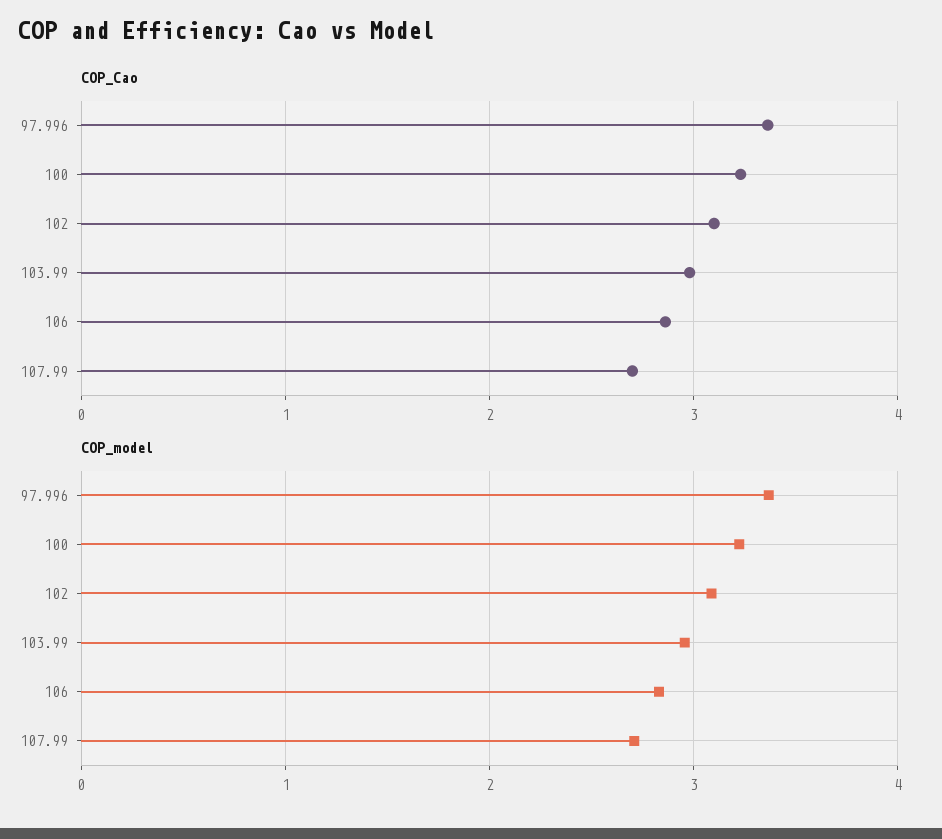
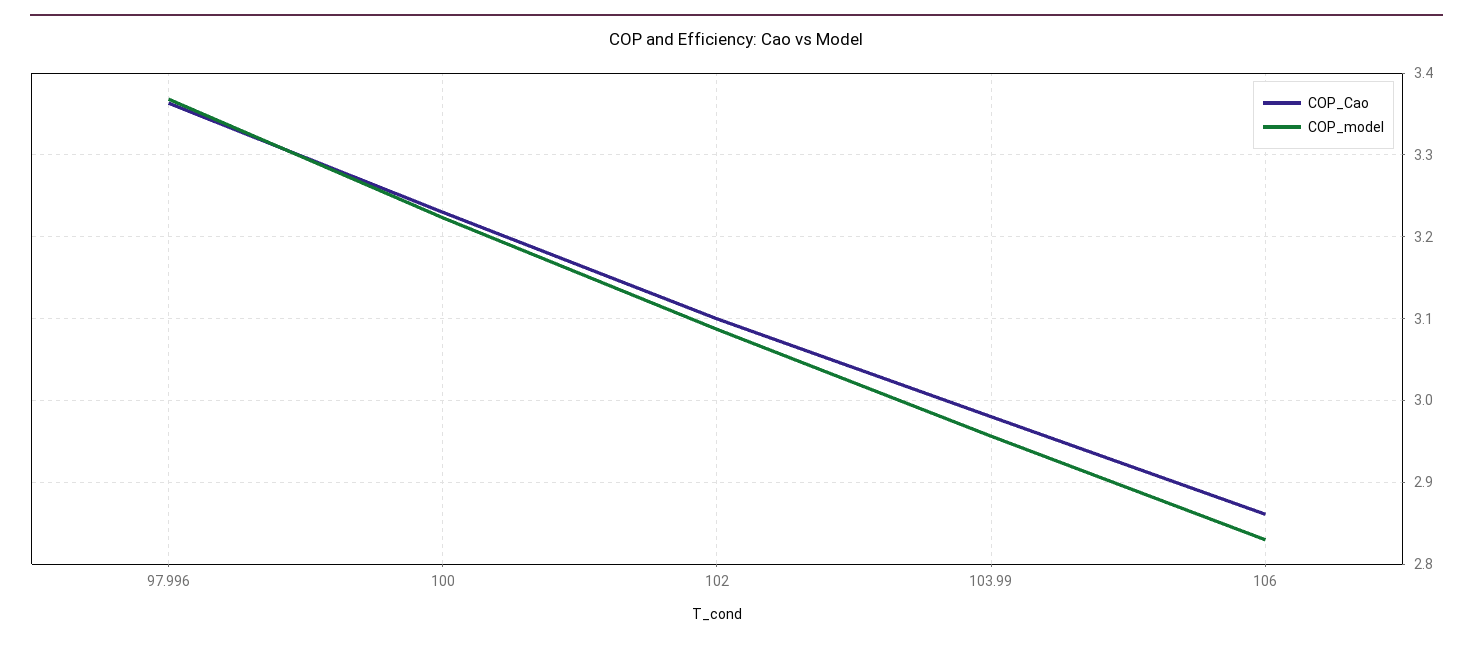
COP_Cao, 107.99: 2.7 -> none
COP_model, 107.99: 2.7 -> none

